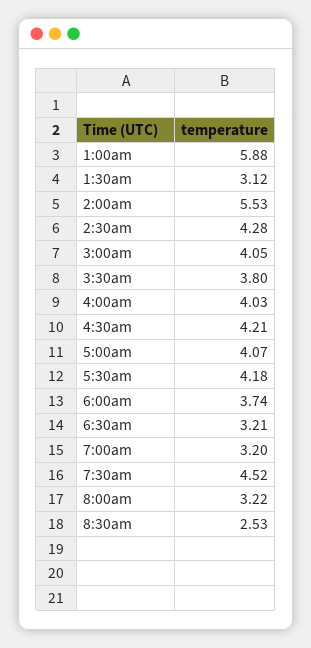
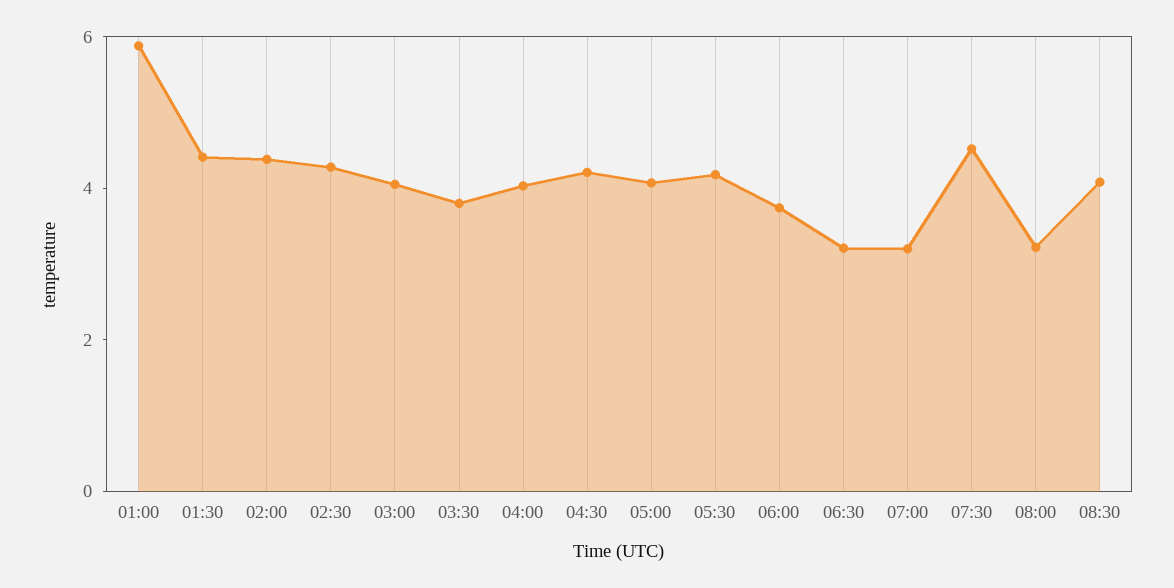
1:30am: 3.12 -> 4.5
2:00am: 5.53 -> 4.5
8:30am: 2.53 -> 4

